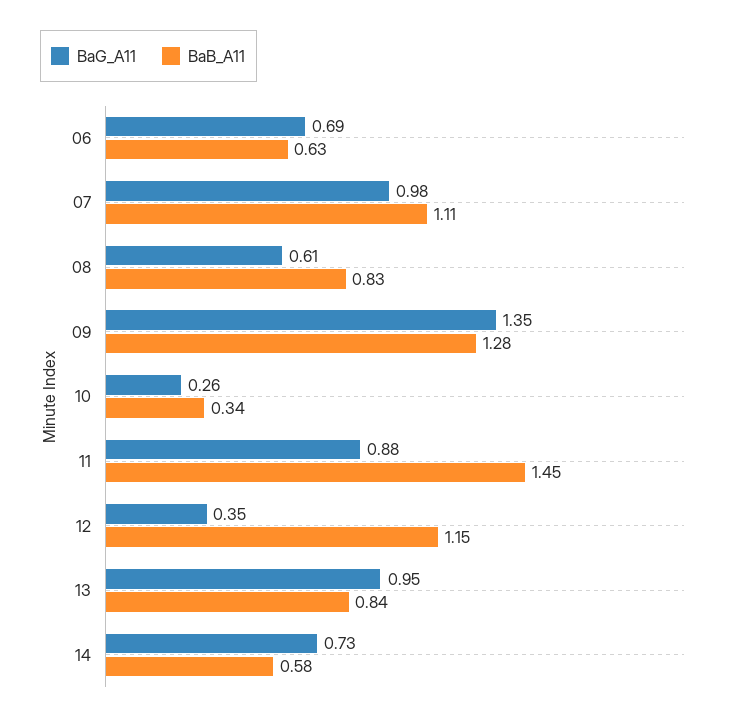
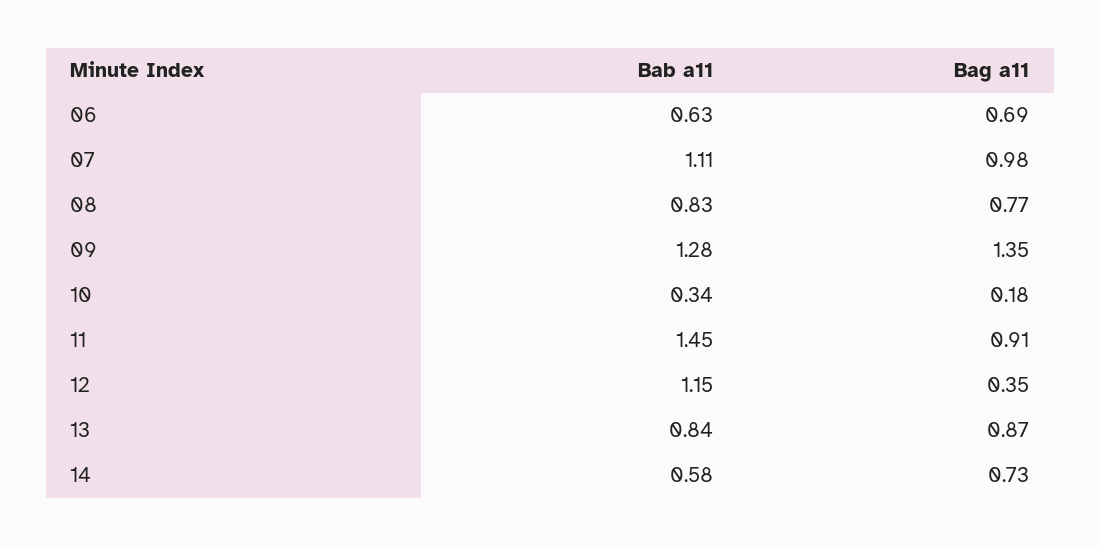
BaG_A11, 08: 0.61 -> 0.77
BaG_A11, 10: 0.26 -> 0.18
BaG_A11, 11: 0.88 -> 0.91
BaG_A11, 13: 0.95 -> 0.87

